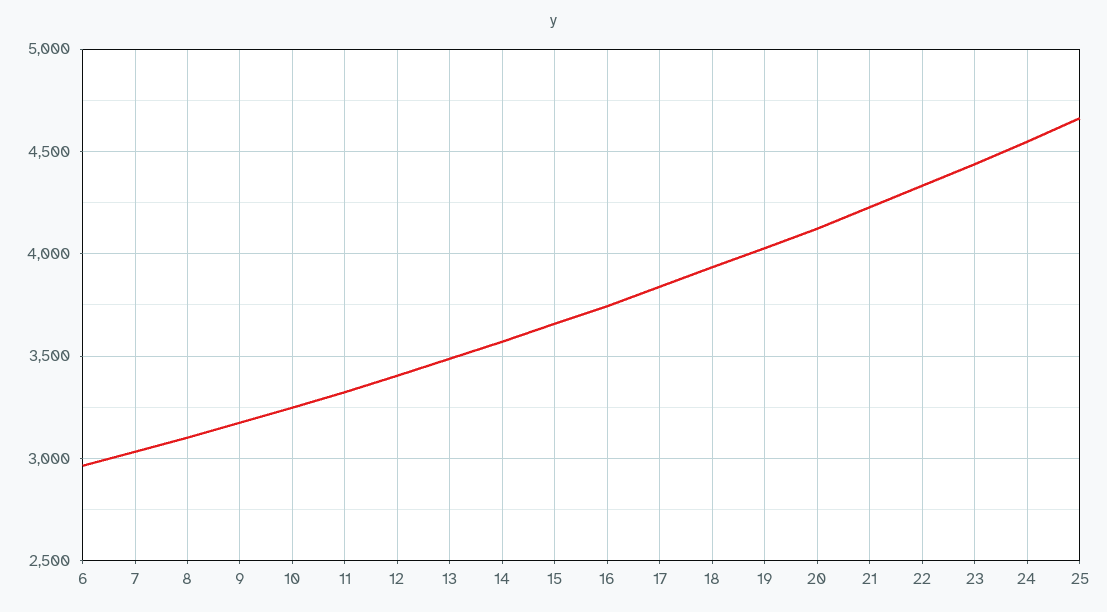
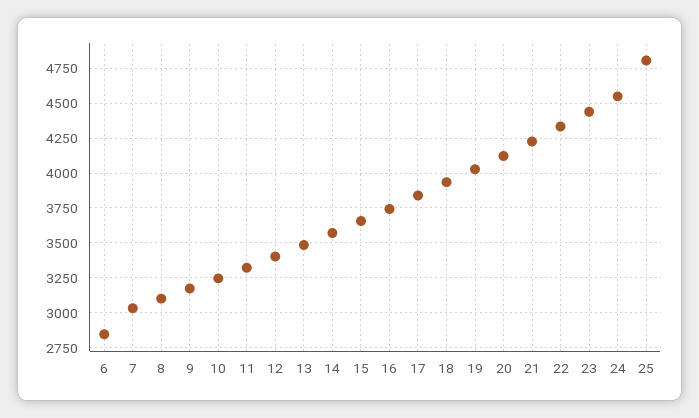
6: 2950 -> 2850
25: 4650 -> 4800

